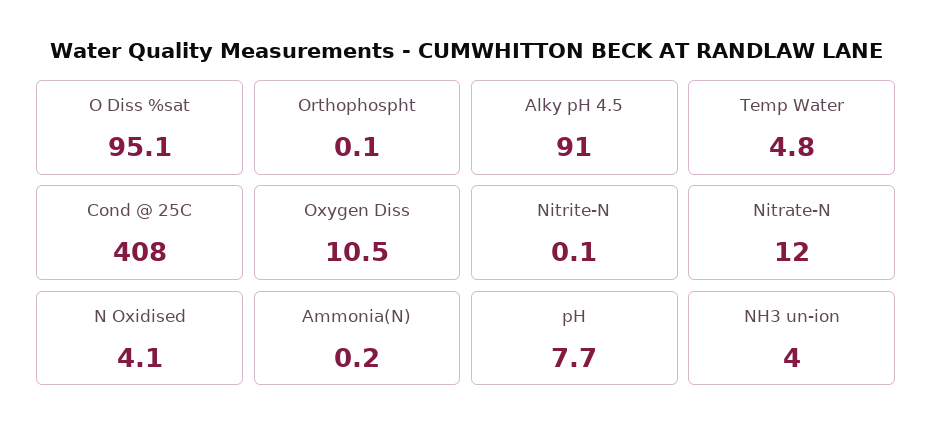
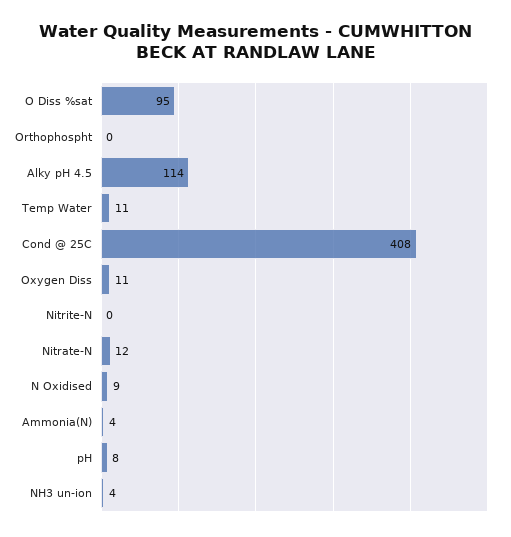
Alky pH 4.5: 91 -> 114
Temp Water: 4.8 -> 11
N Oxidised: 4.1 -> 9
Ammonia(N): 0.2 -> 4

